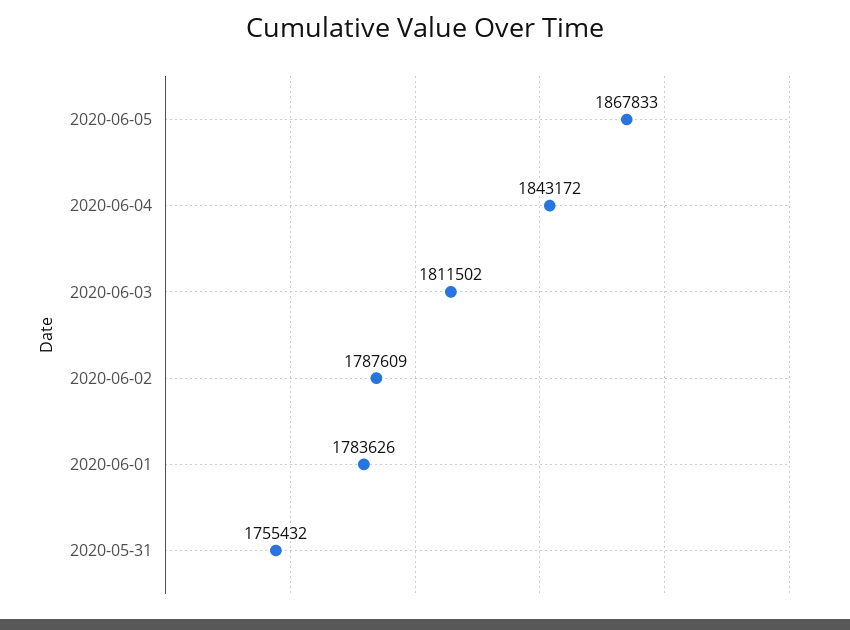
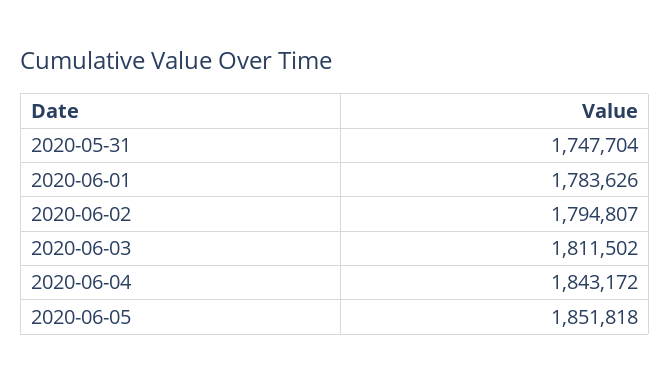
2020-06-05: 1867833 -> 1851818
2020-06-02: 1787609 -> 1794807
2020-05-31: 1755432 -> 1747704

